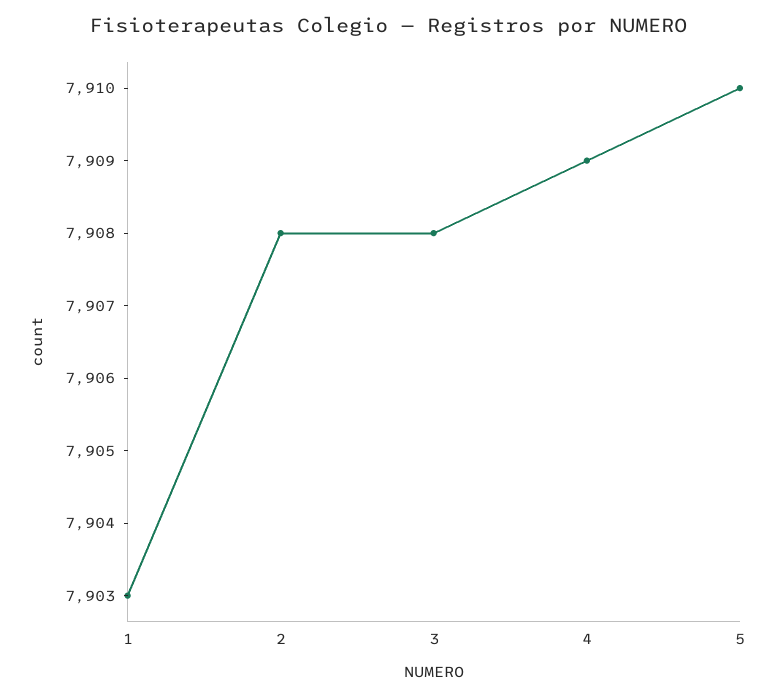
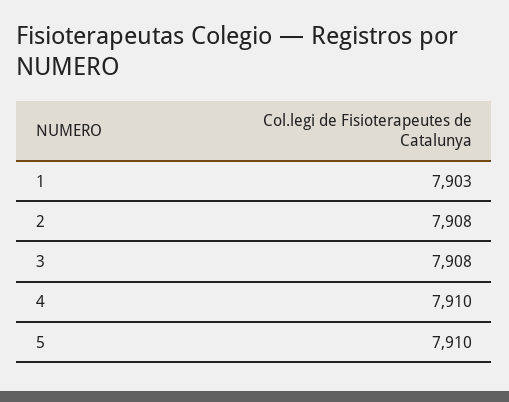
4: 7909 -> 7910

